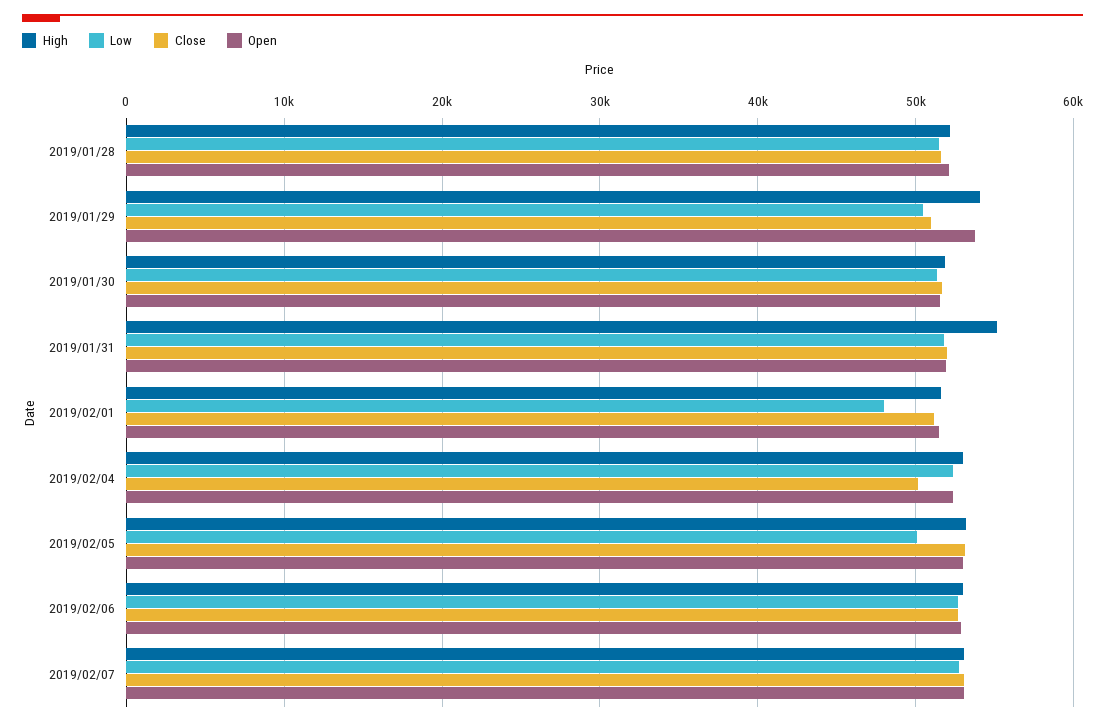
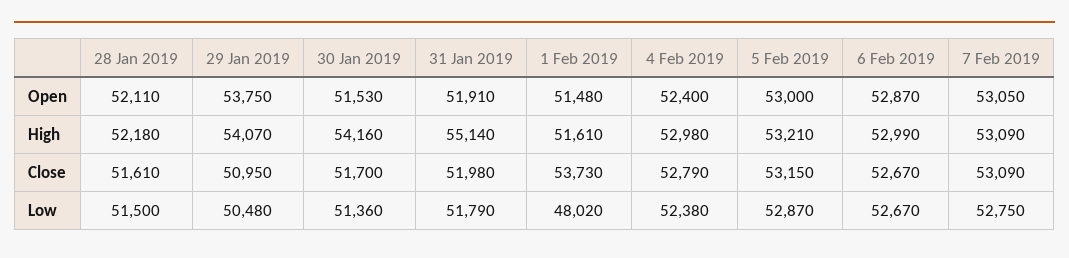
High, 2019/01/30: 52000 -> 54160
Close, 2019/02/01: 51000 -> 53730
Close, 2019/02/04: 50000 -> 52790
Low, 2019/02/05: 50000 -> 52870

